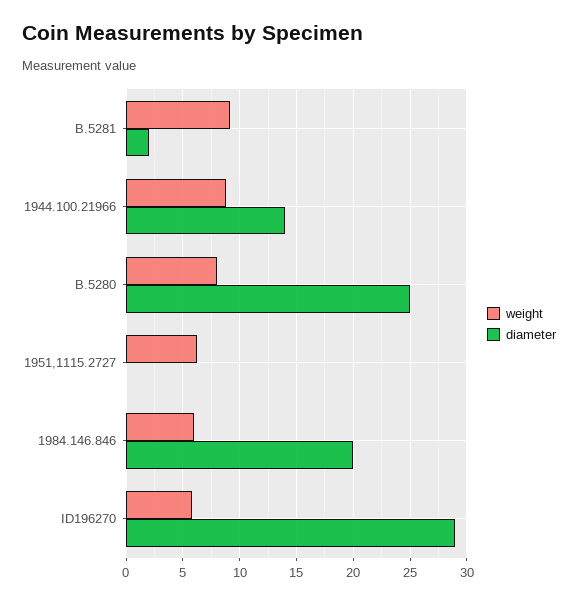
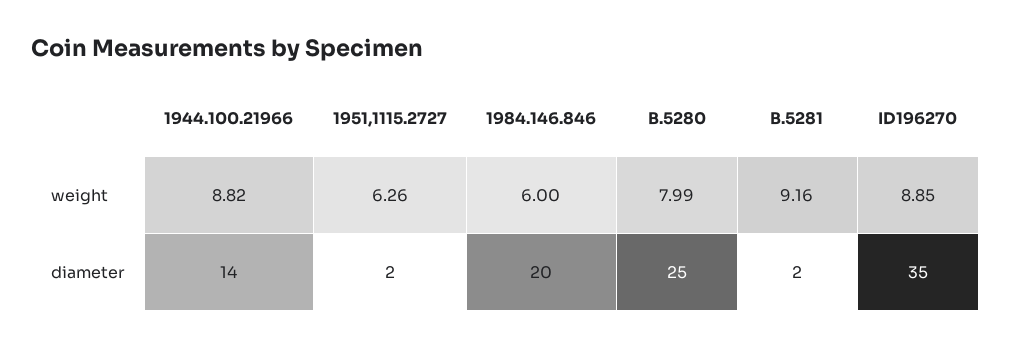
diameter, 1951,1115.2727: 0 -> 2
weight, ID196270: 6 -> 8.85
diameter, ID196270: 29 -> 35

